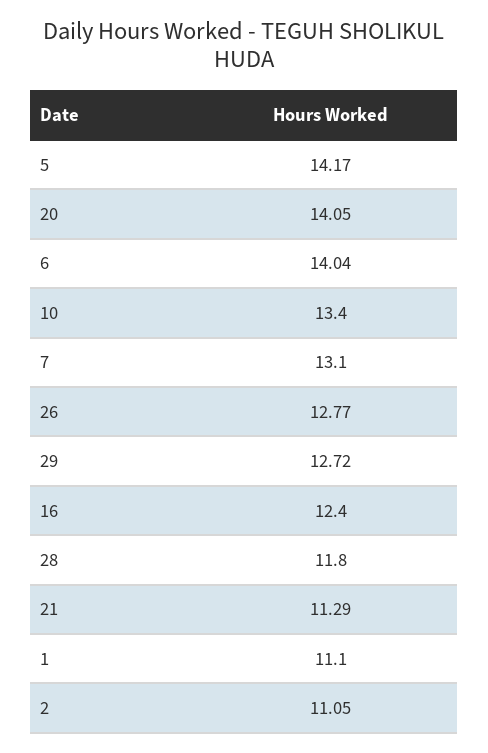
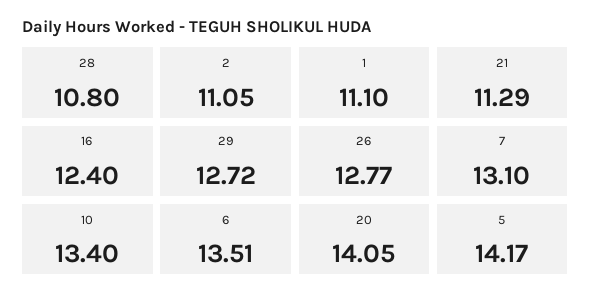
6: 14.04 -> 13.51
28: 11.8 -> 10.8

